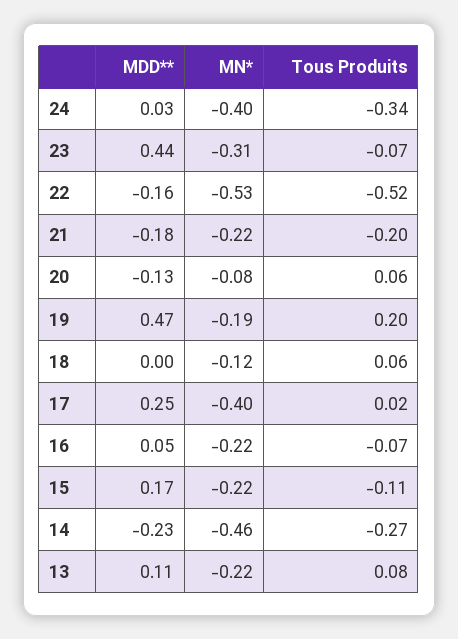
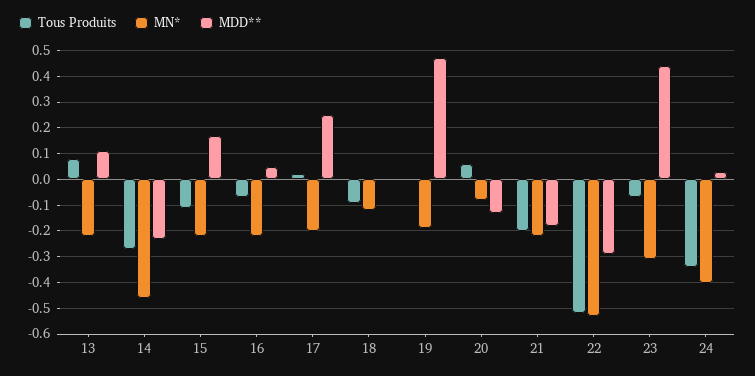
MDD**, 22: -0.16 -> -0.3
Tous Produits, 19: 0.2 -> 0
Tous Produits, 18: 0.06 -> -0.1
MN*, 17: -0.4 -> -0.2

